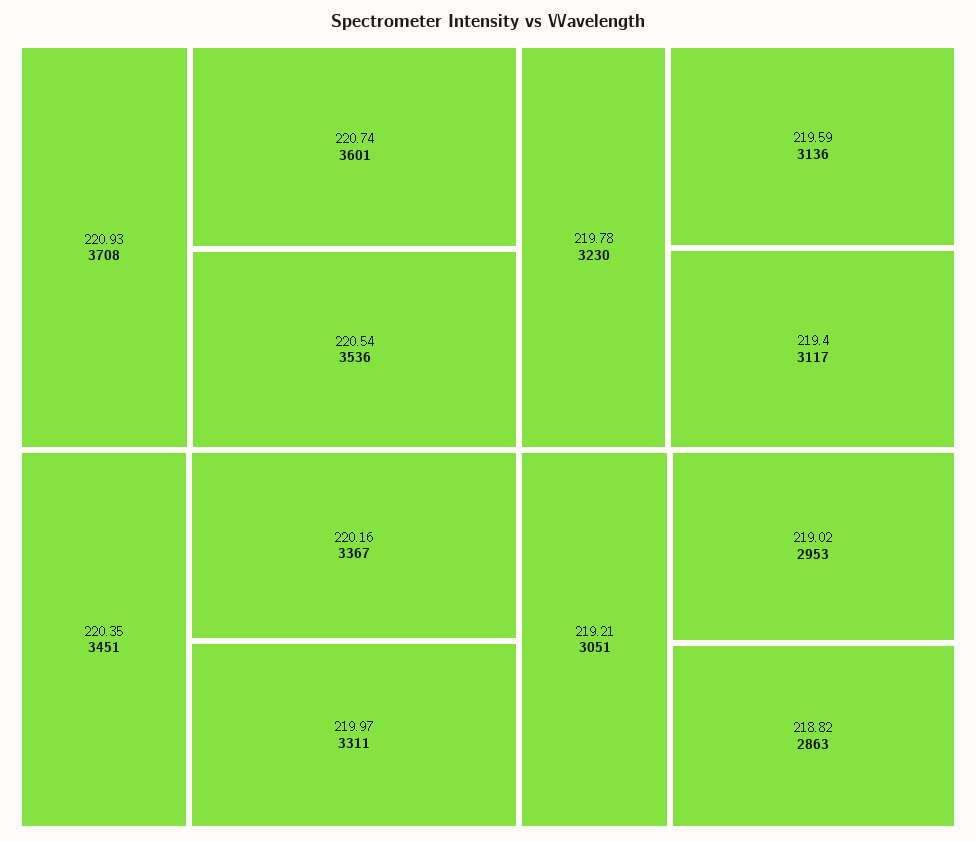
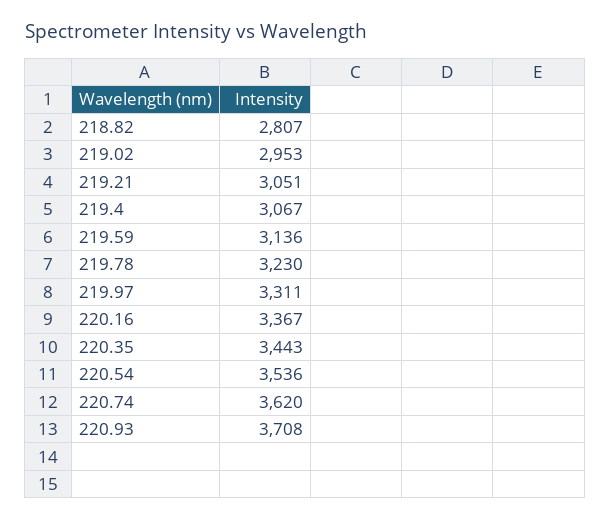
220.74: 3601 -> 3620
220.35: 3451 -> 3443
219.4: 3117 -> 3067
218.82: 2863 -> 2807

